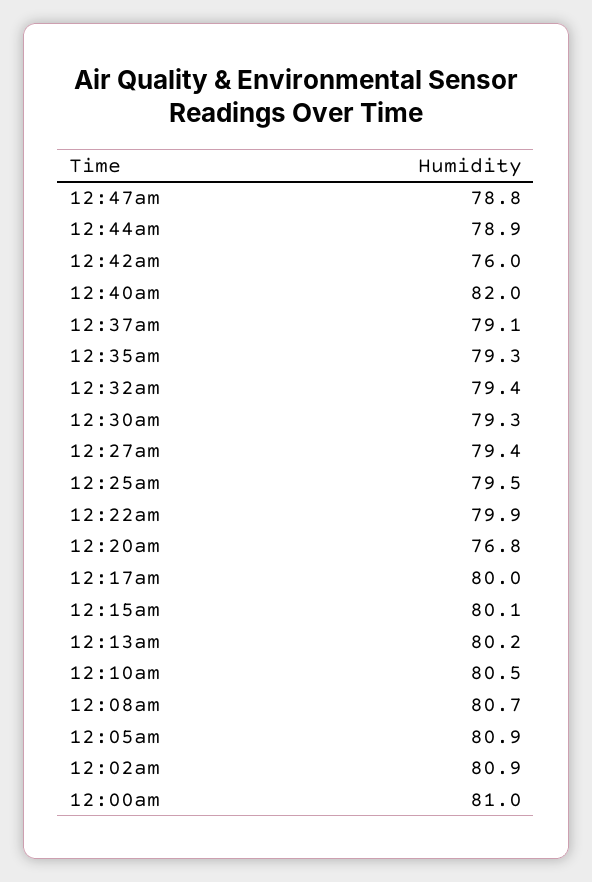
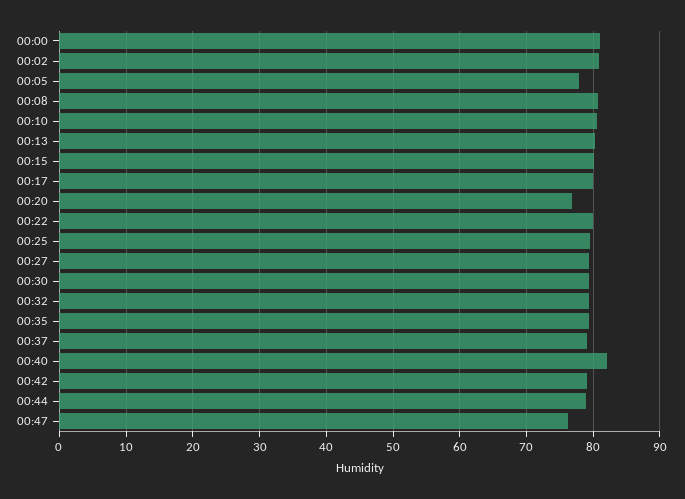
12:47am: 78.8 -> 76
12:42am: 76 -> 79
12:05am: 80.9 -> 78

